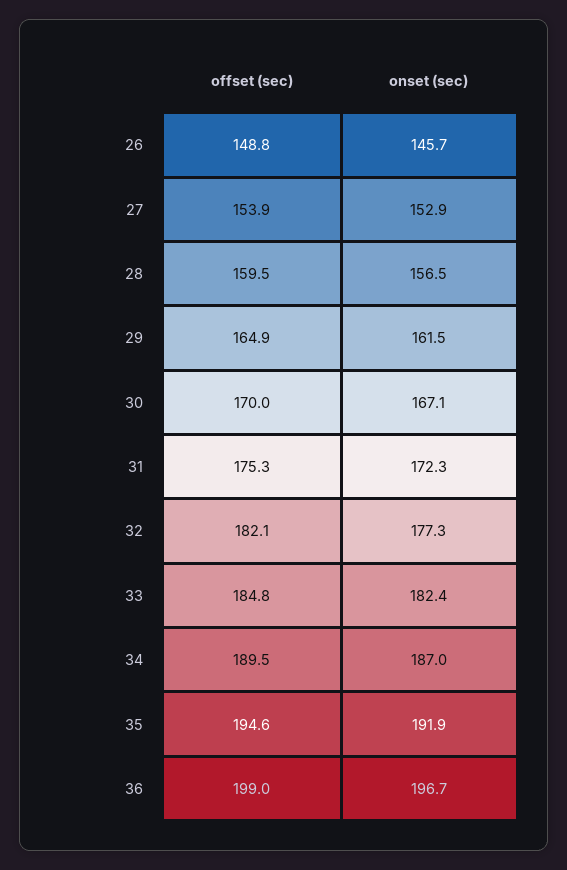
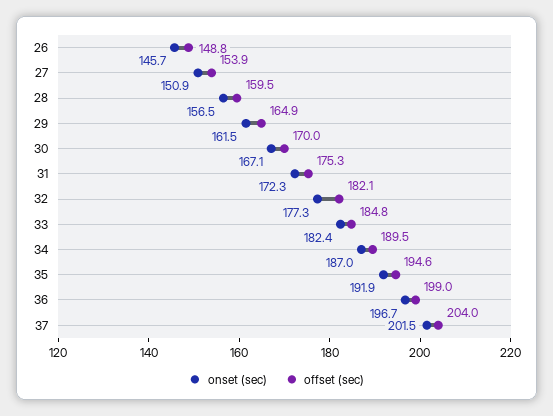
onset (sec), 27: 152.9 -> 150.9
onset (sec), 37: none -> 201.5
offset (sec), 37: none -> 204

